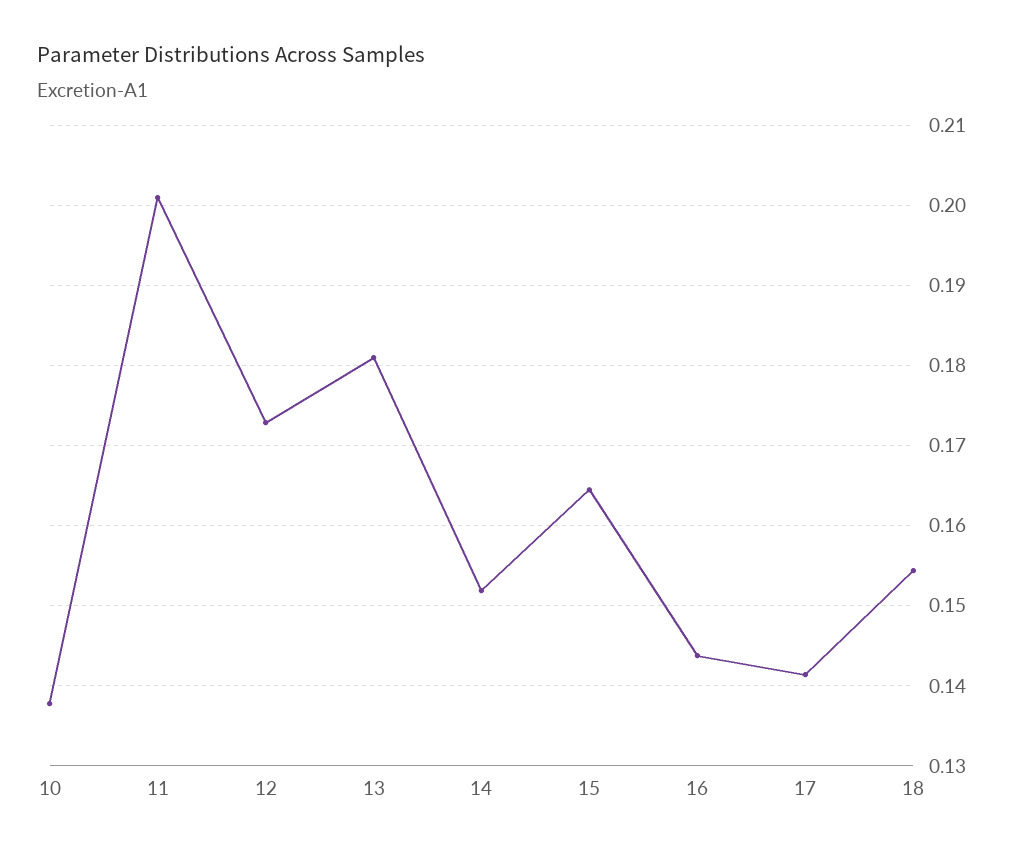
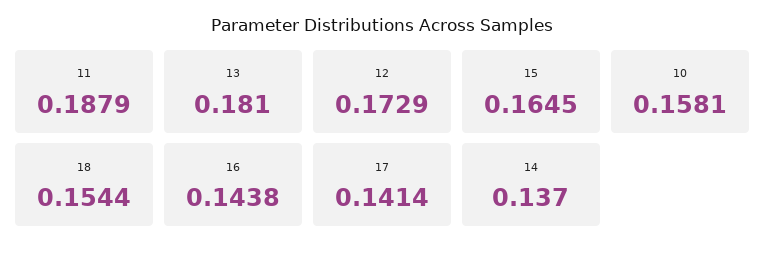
10: 0.138 -> 0.1581
11: 0.201 -> 0.1879
14: 0.152 -> 0.137

